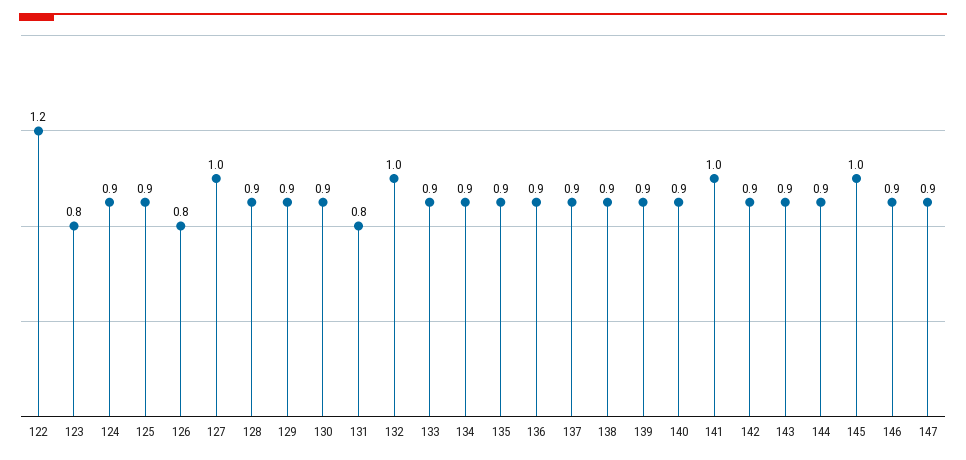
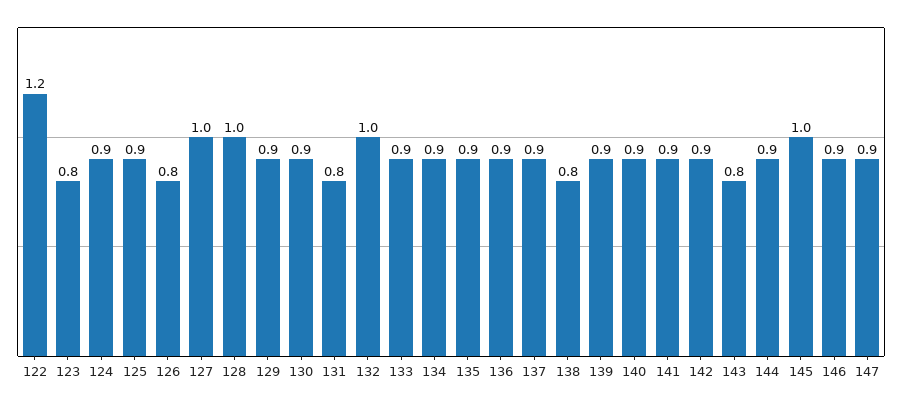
128: 0.9 -> 1
138: 0.9 -> 0.8
141: 1 -> 0.9
143: 0.9 -> 0.8

